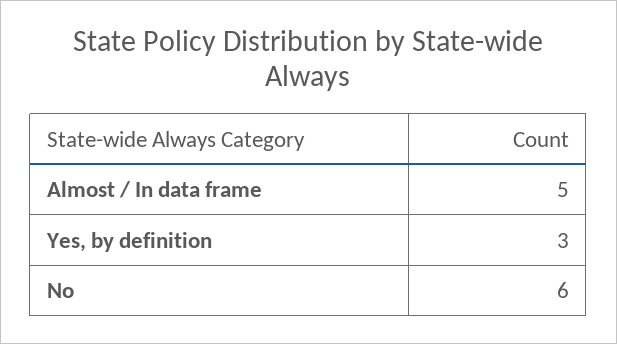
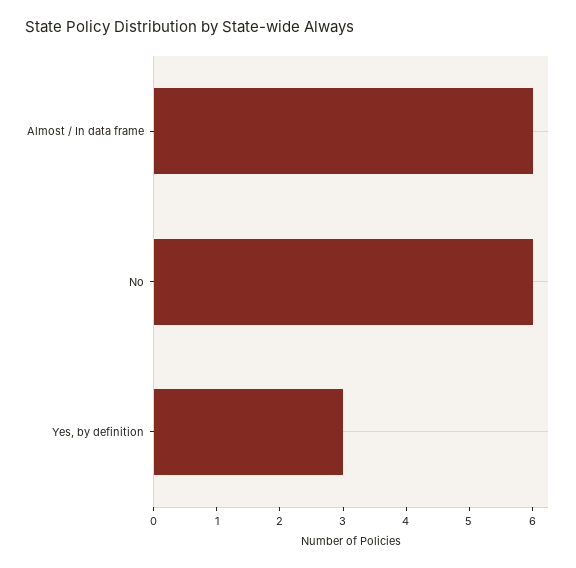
Almost / In data frame: 5 -> 6

